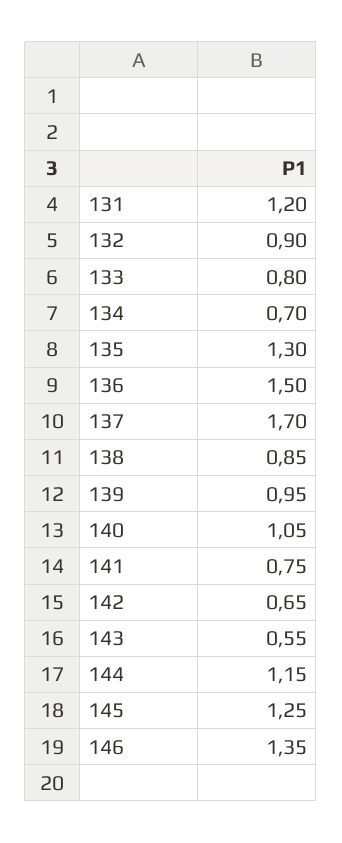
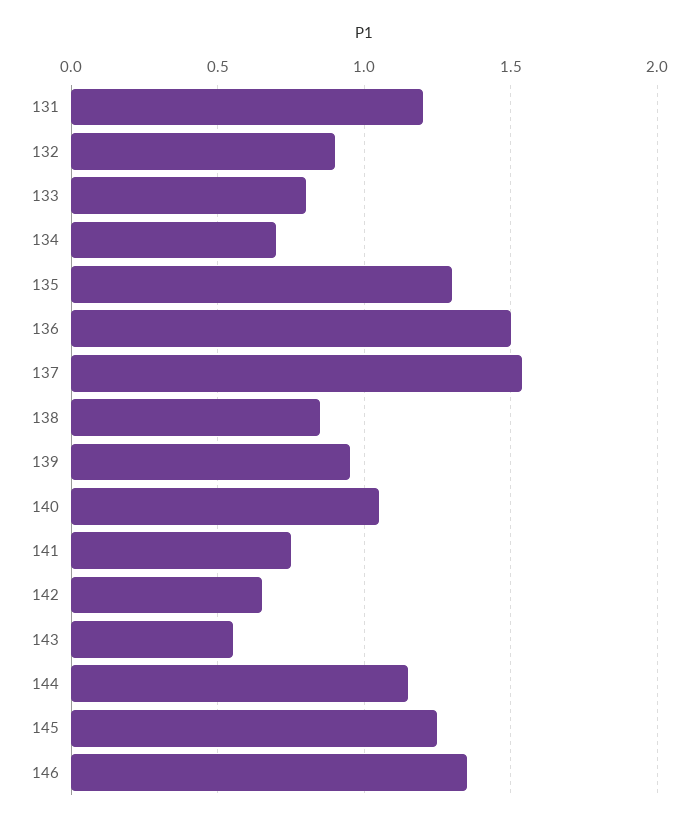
137: 1.7 -> 1.55

